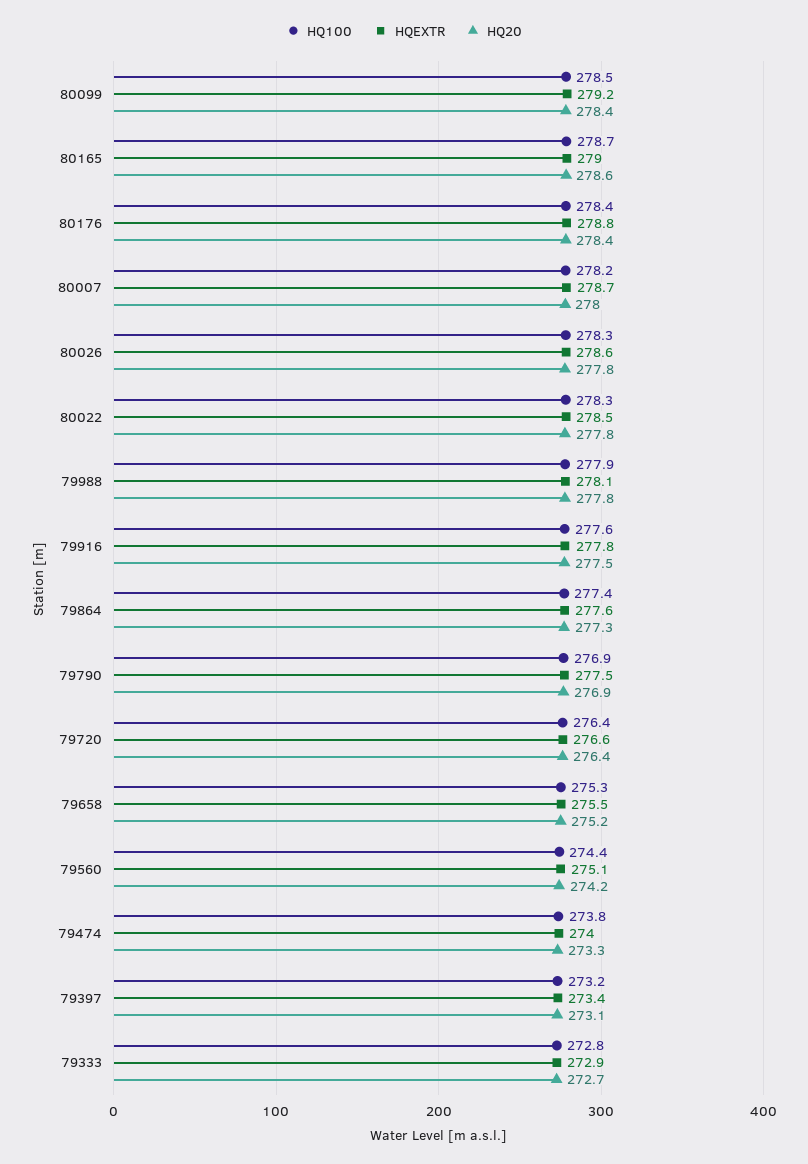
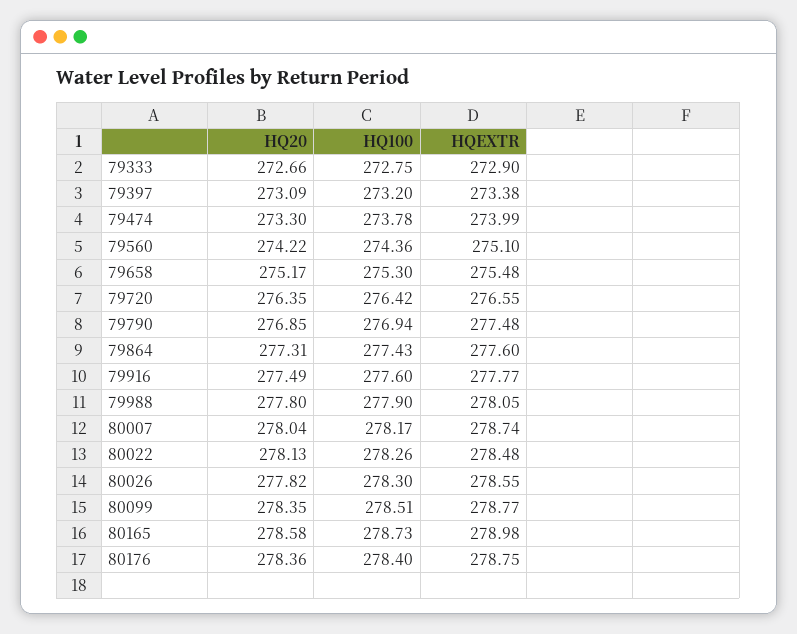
HQEXTR, 80099: 279.2 -> 278.77
HQ20, 80022: 277.8 -> 278.13

